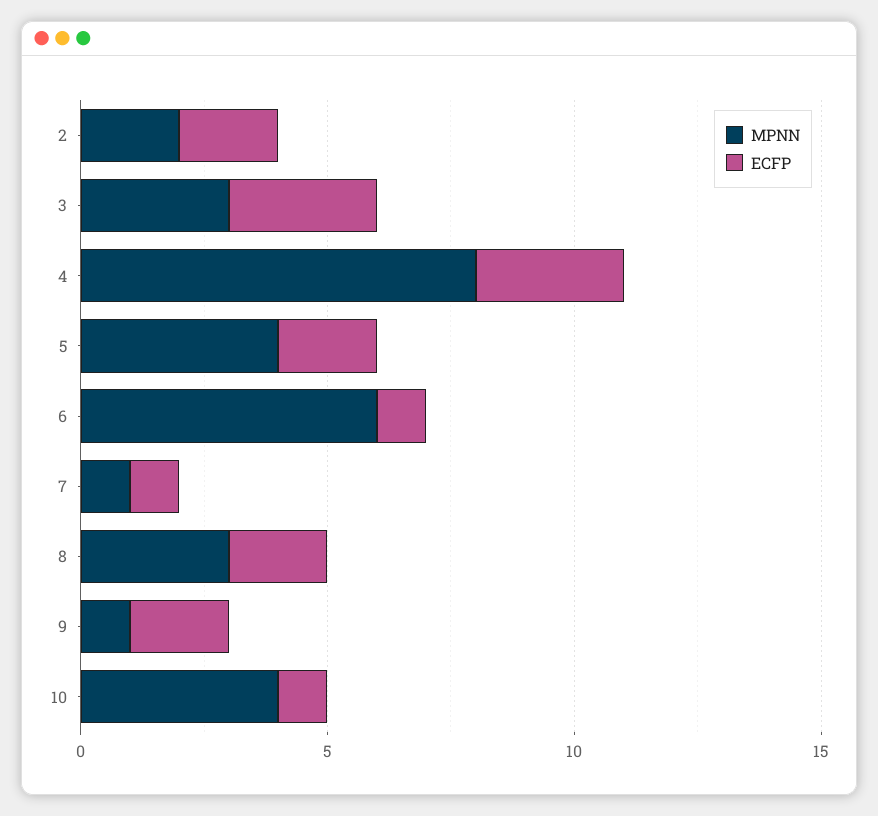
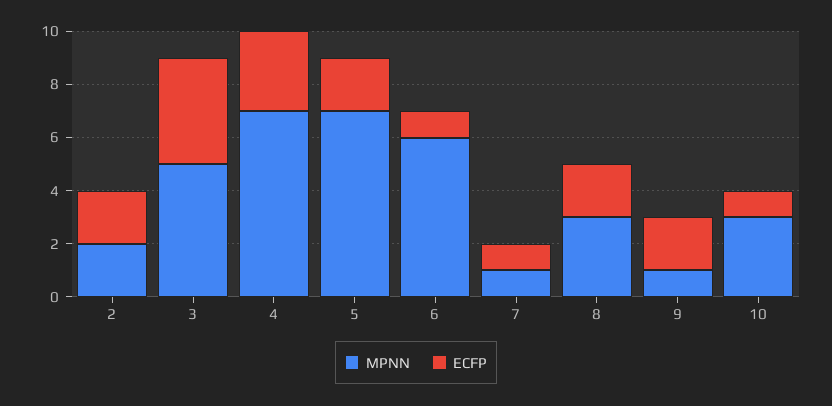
MPNN, 3: 3 -> 5
ECFP, 3: 3 -> 4
MPNN, 4: 8 -> 7
MPNN, 5: 4 -> 7
MPNN, 10: 4 -> 3

